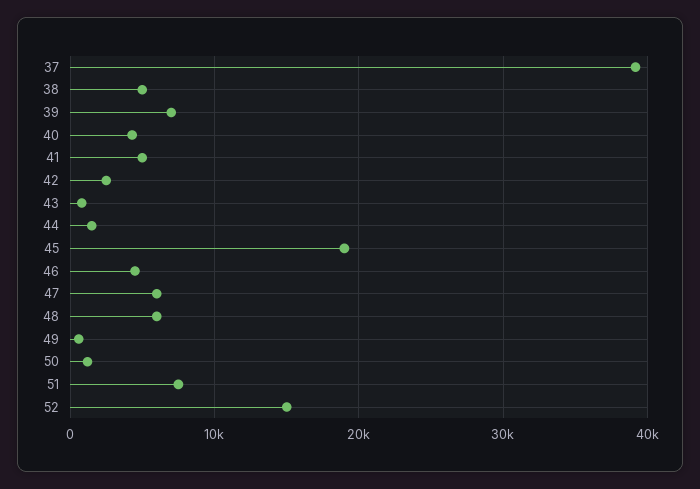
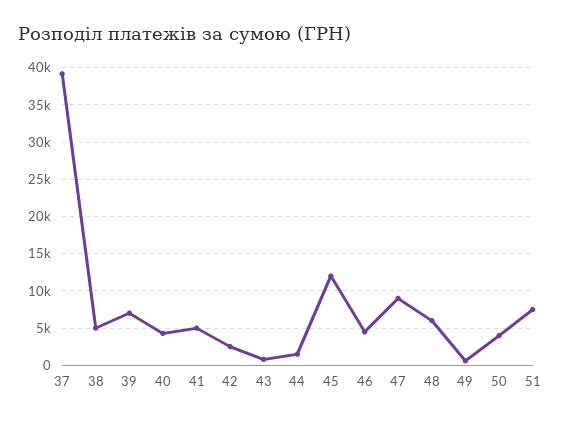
45: 19000 -> 12000
47: 6000 -> 9000
50: 1000 -> 4000
52: 15000 -> none

